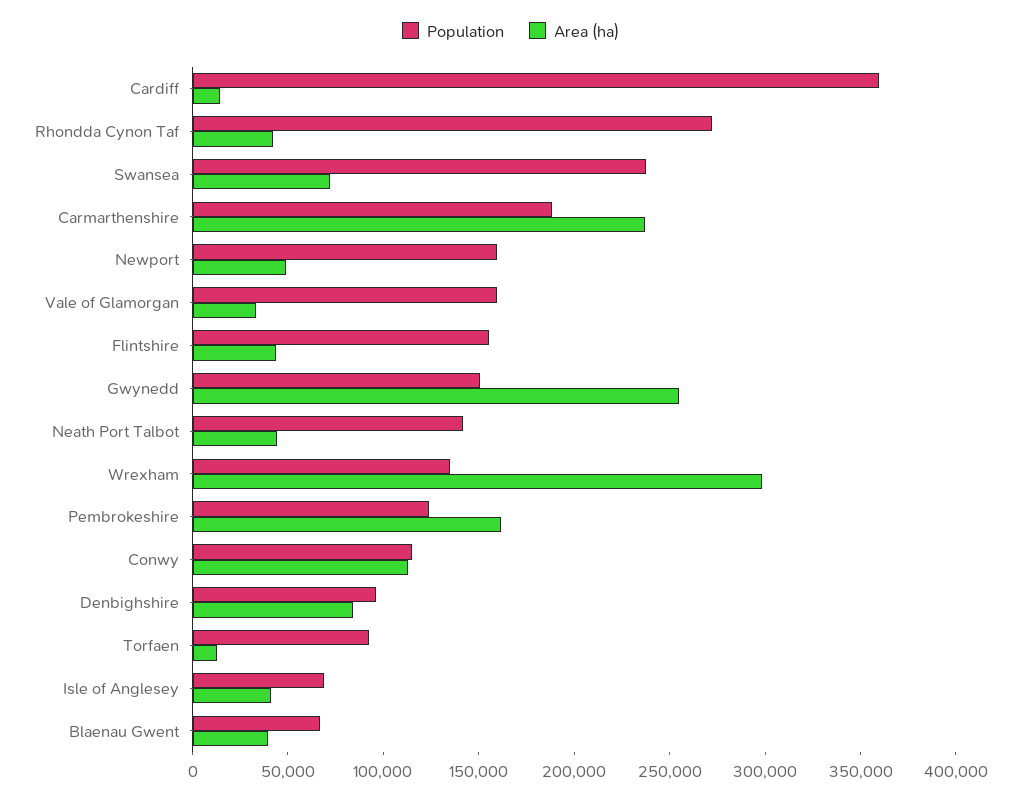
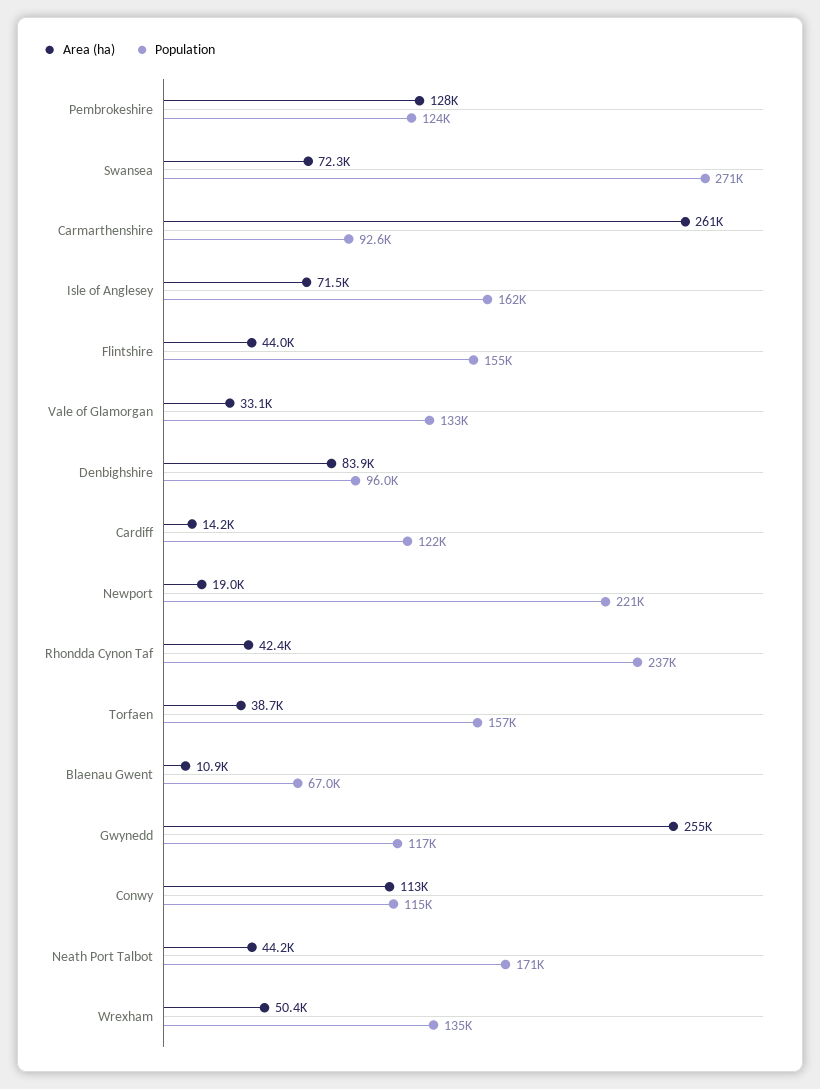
Population, Cardiff: 360000 -> 122000
Population, Rhondda Cynon Taf: 270000 -> 237000
Population, Swansea: 240000 -> 271000
Population, Carmarthenshire: 190000 -> 92600
Area (ha), Carmarthenshire: 240000 -> 261000
Population, Newport: 160000 -> 221000
Area (ha), Newport: 50000 -> 19000
Population, Vale of Glamorgan: 160000 -> 133000
Population, Gwynedd: 150000 -> 117000
Population, Neath Port Talbot: 140000 -> 171000
Area (ha), Wrexham: 300000 -> 50400
Area (ha), Pembrokeshire: 160000 -> 128000
Population, Torfaen: 90000 -> 157000
Area (ha), Torfaen: 10000 -> 38700
Population, Isle of Anglesey: 70000 -> 162000
Area (ha), Isle of Anglesey: 40000 -> 71500
Area (ha), Blaenau Gwent: 40000 -> 10900

